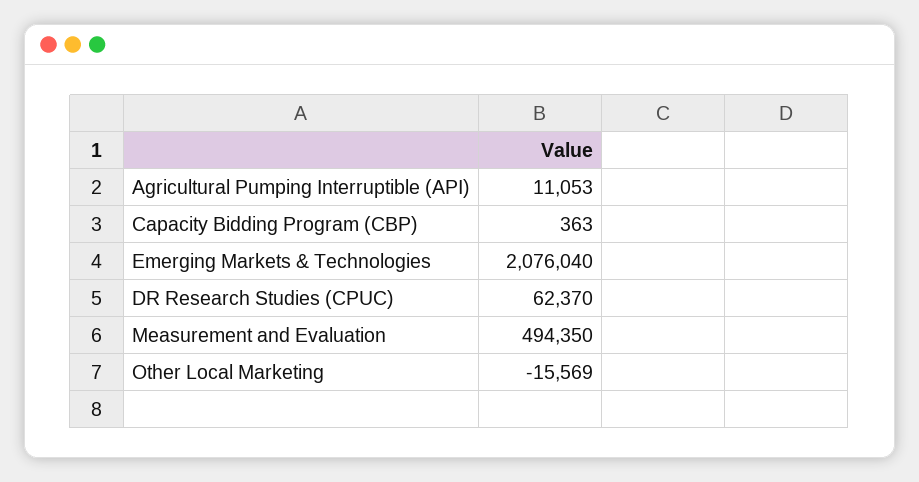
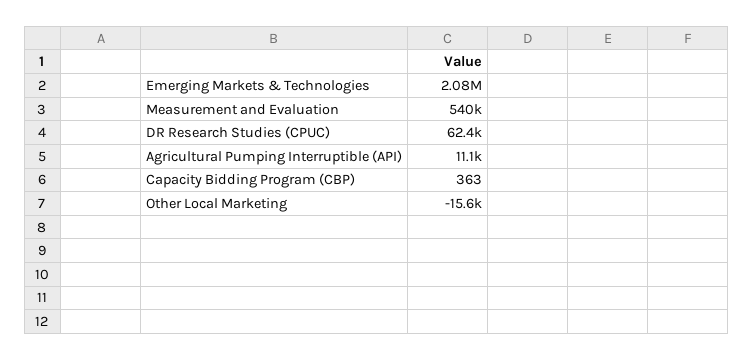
Measurement and Evaluation: 494350 -> 540000

